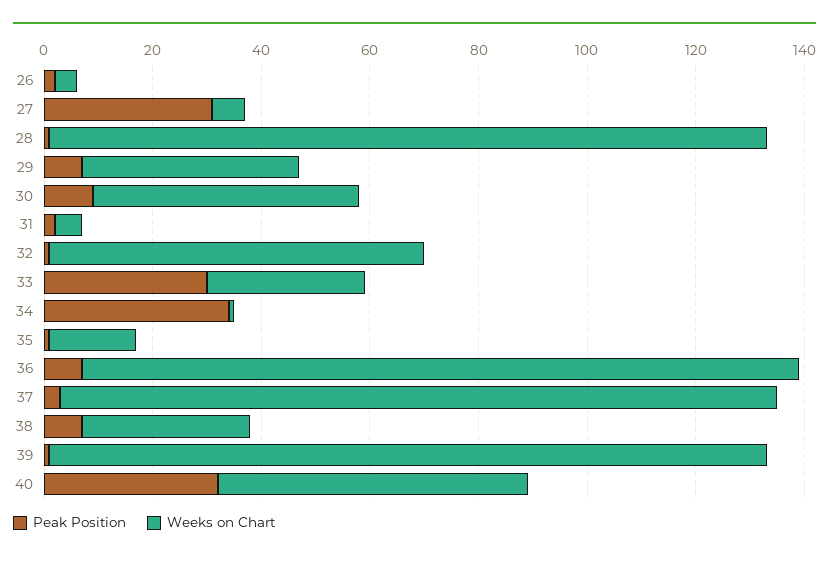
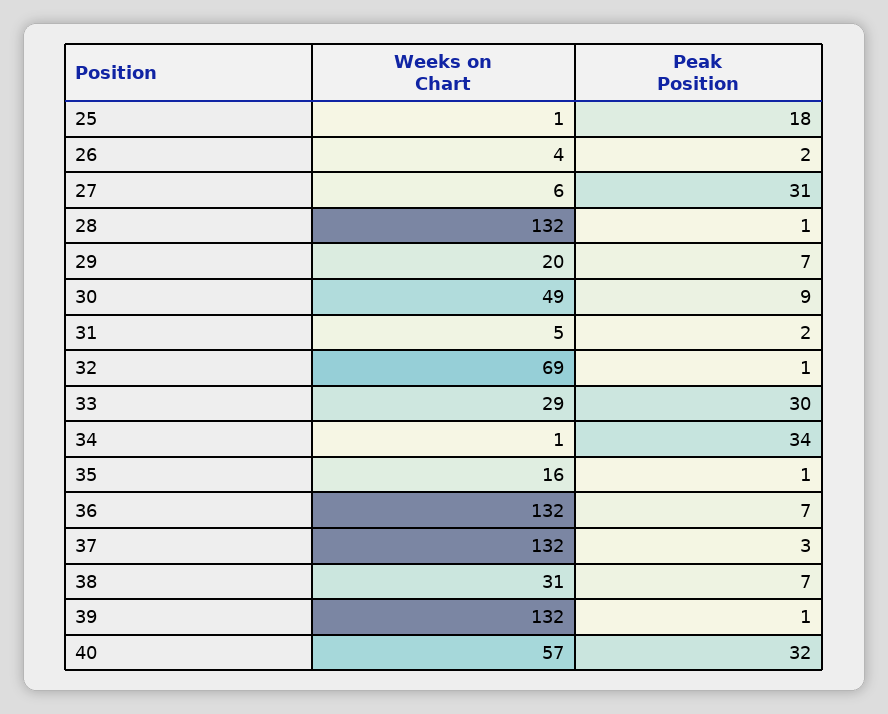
Weeks on Chart, 29: 40 -> 20
Weeks on Chart, 25: none -> 1
Peak Position, 25: none -> 18

